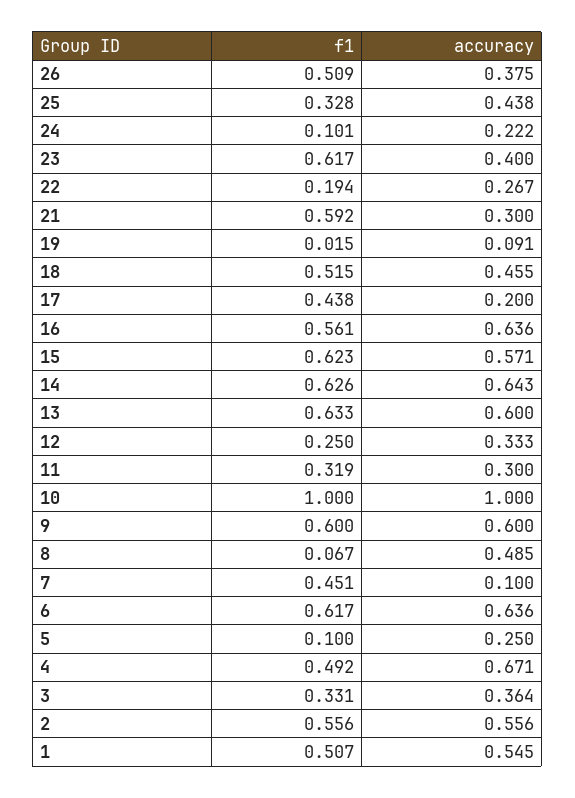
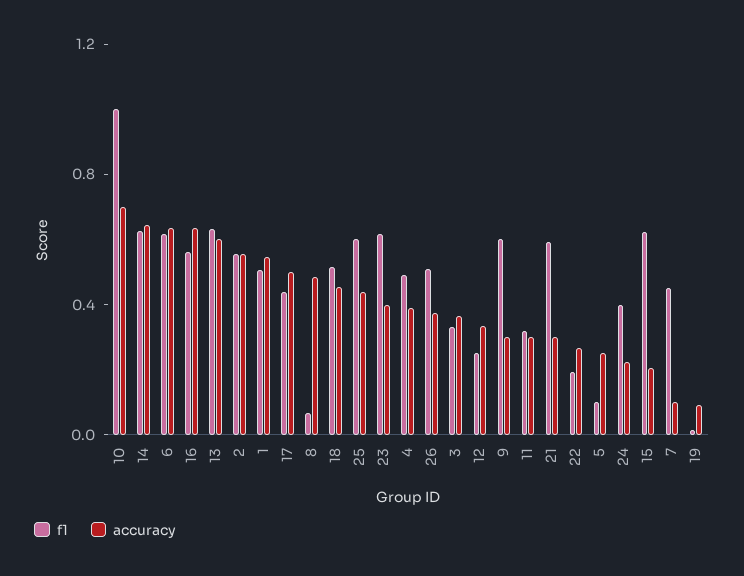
f1, 25: 0.328 -> 0.6
f1, 24: 0.101 -> 0.4
accuracy, 17: 0.2 -> 0.5
accuracy, 15: 0.571 -> 0.2
accuracy, 10: 1 -> 0.7
accuracy, 9: 0.6 -> 0.3
accuracy, 4: 0.671 -> 0.4

